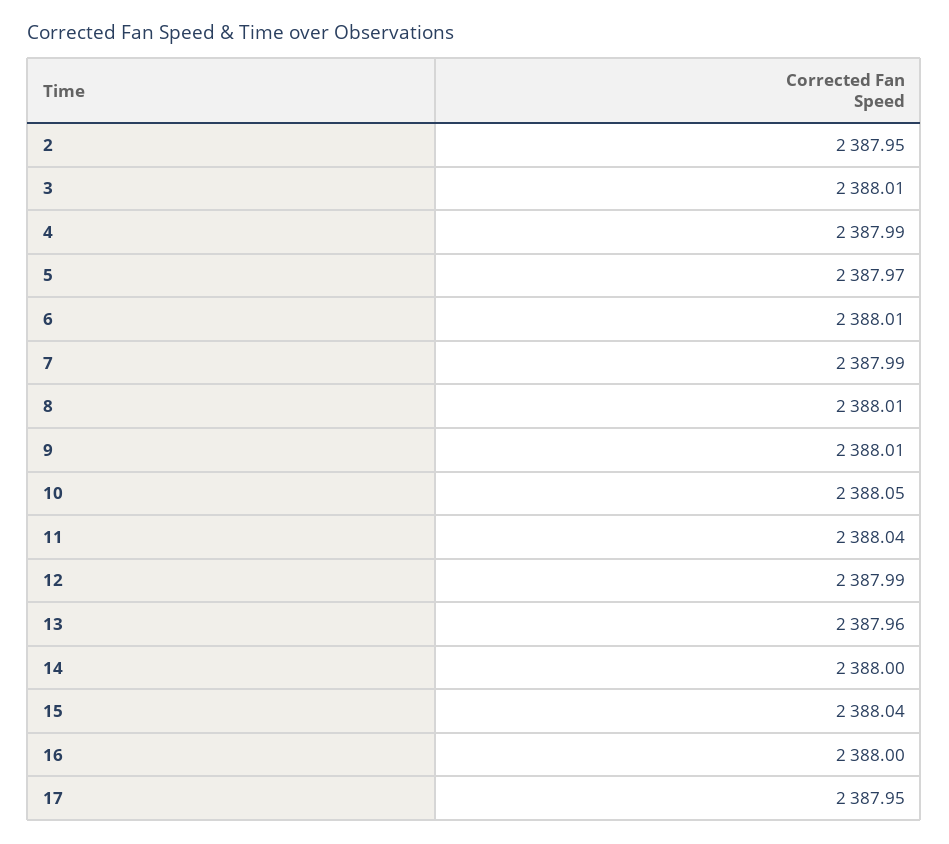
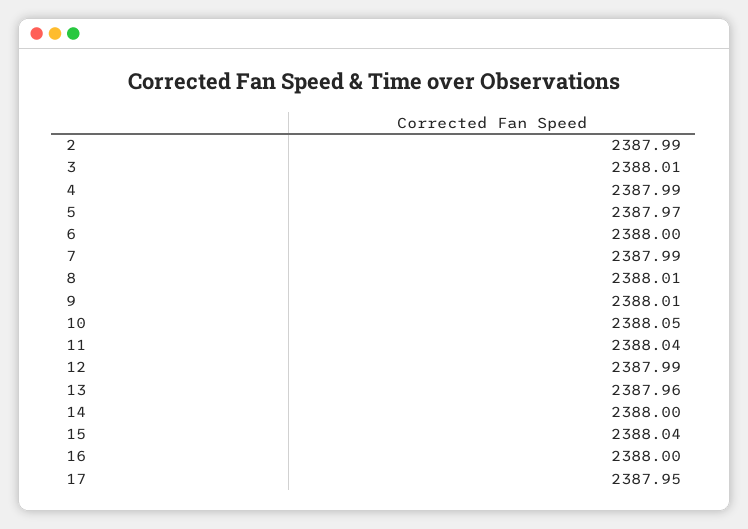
2: 2387.95 -> 2387.99
6: 2388.01 -> 2388

